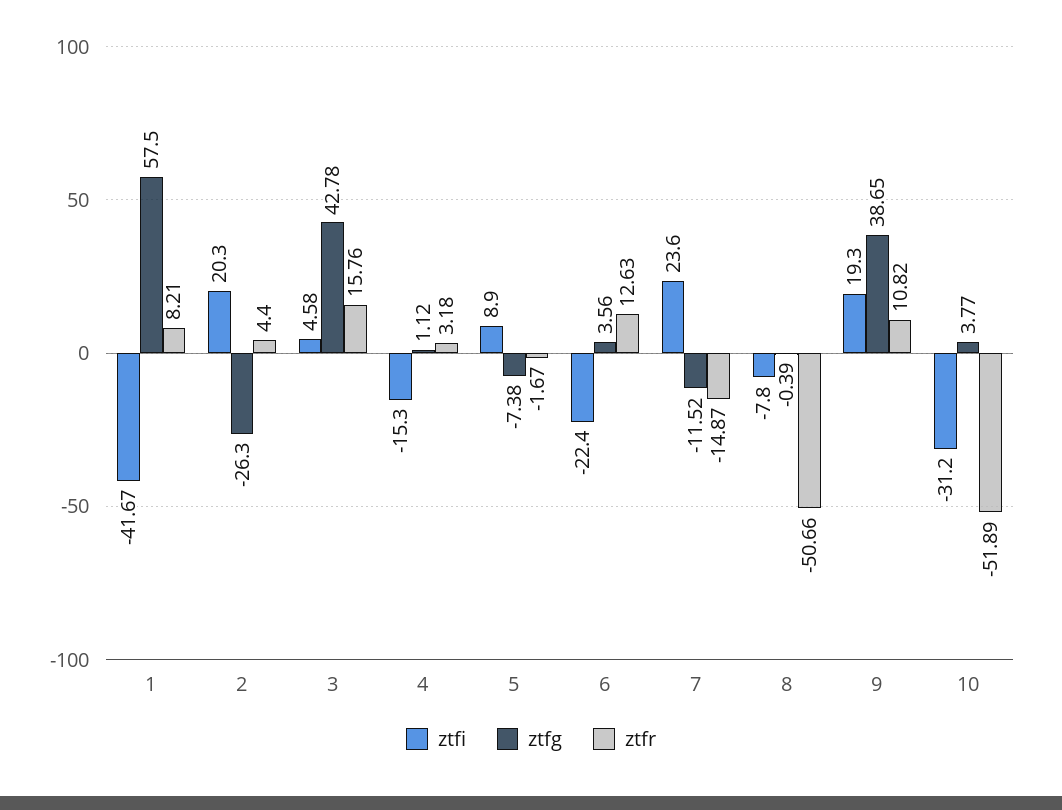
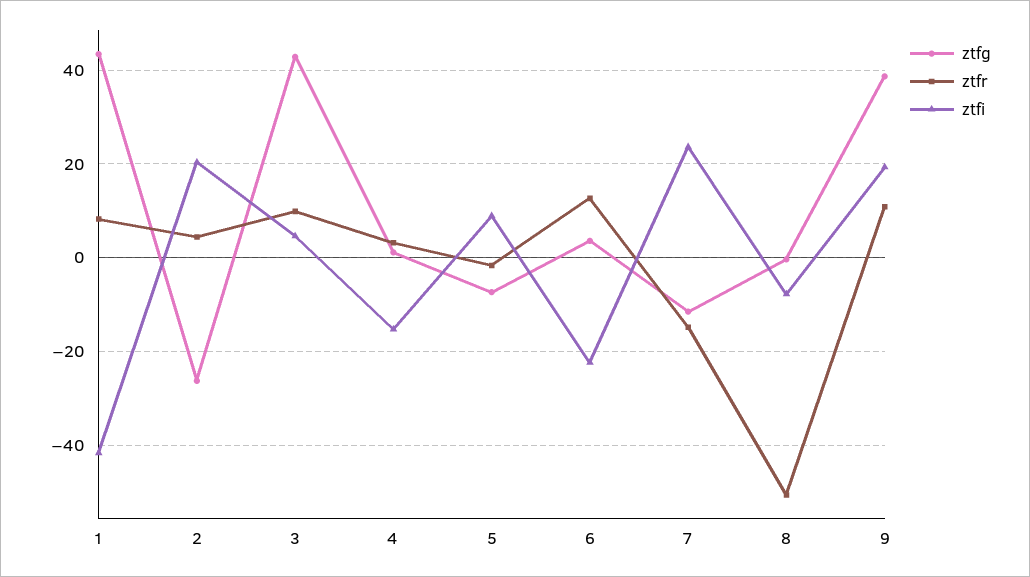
ztfg, 1: 57.5 -> 44
ztfr, 3: 15.76 -> 10
ztfi, 10: -31.2 -> none
ztfg, 10: 3.77 -> none
ztfr, 10: -51.89 -> none

